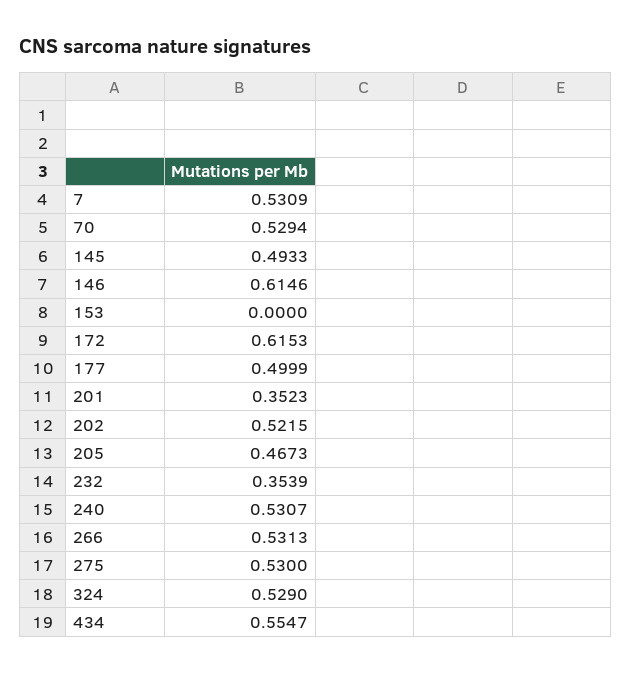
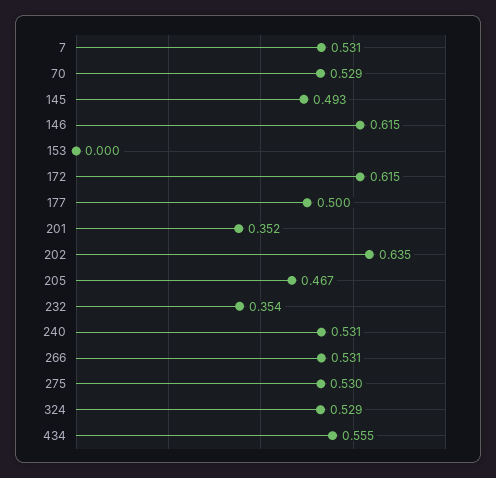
202: 0.5215 -> 0.635

